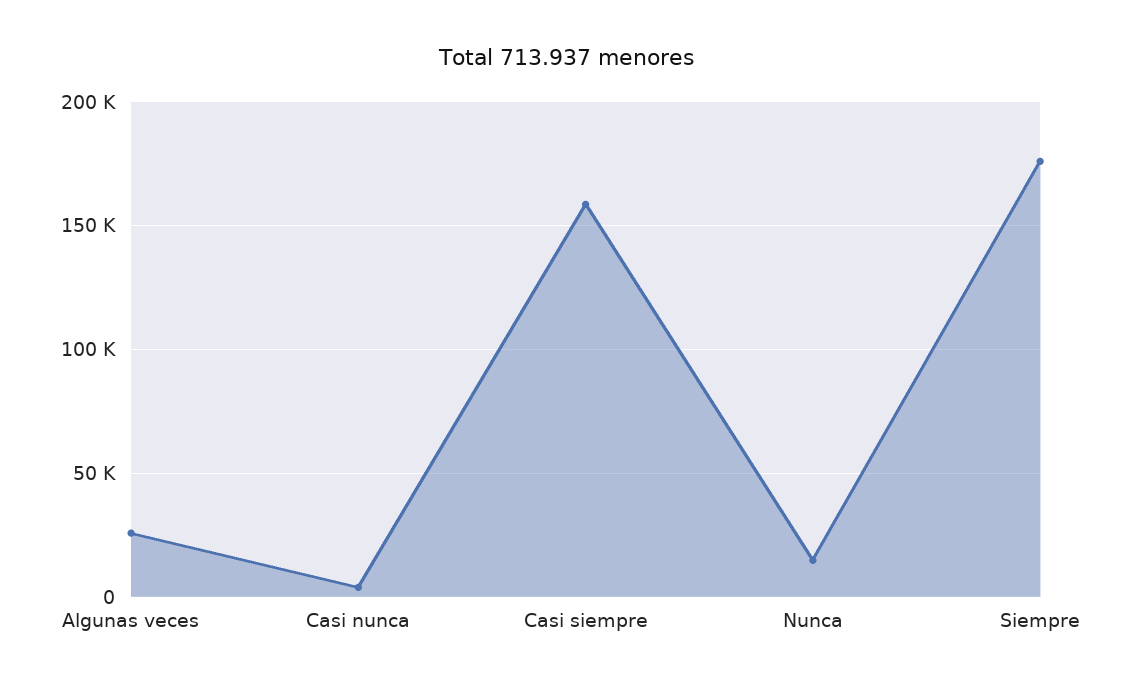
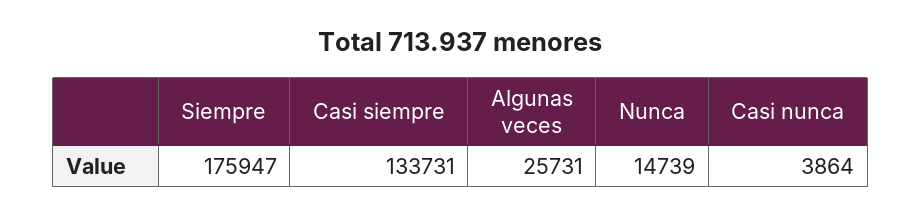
Casi siempre: 160000 -> 133731

